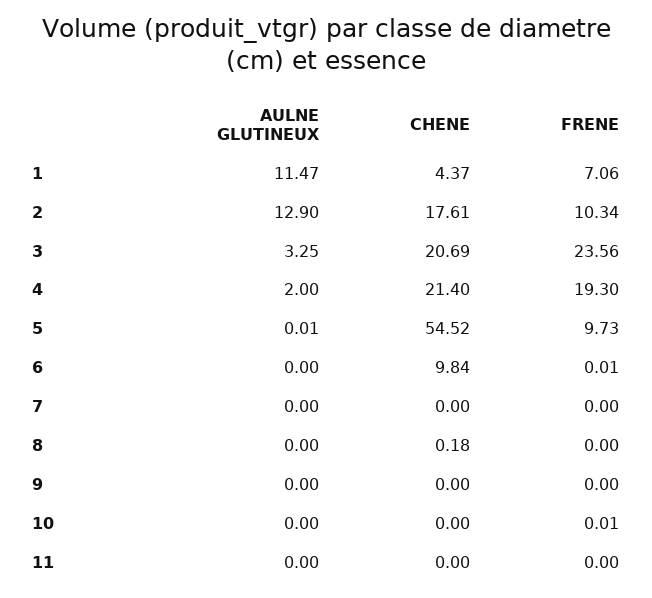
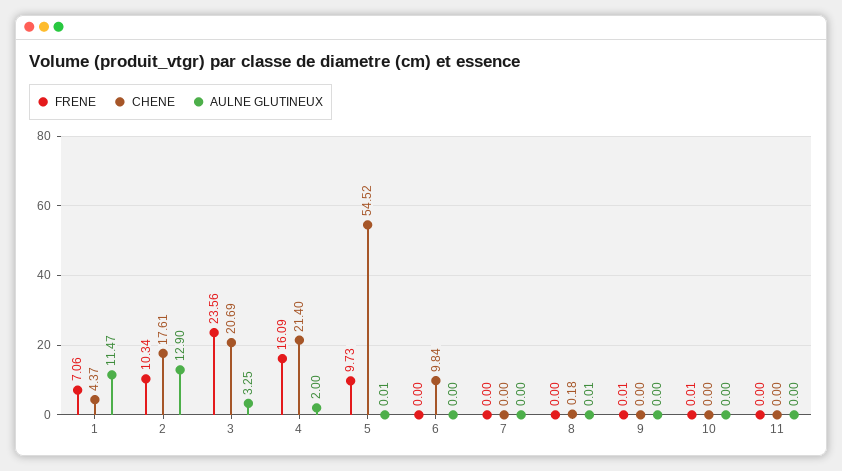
FRENE, 4: 19.3 -> 16.09
FRENE, 6: 0.01 -> 0
AULNE GLUTINEUX, 8: 0 -> 0.01
FRENE, 9: 0 -> 0.01

